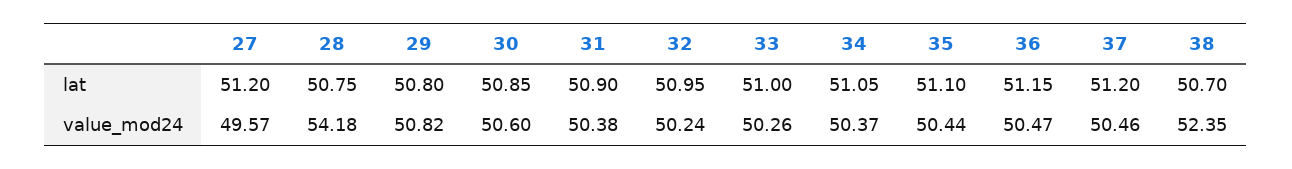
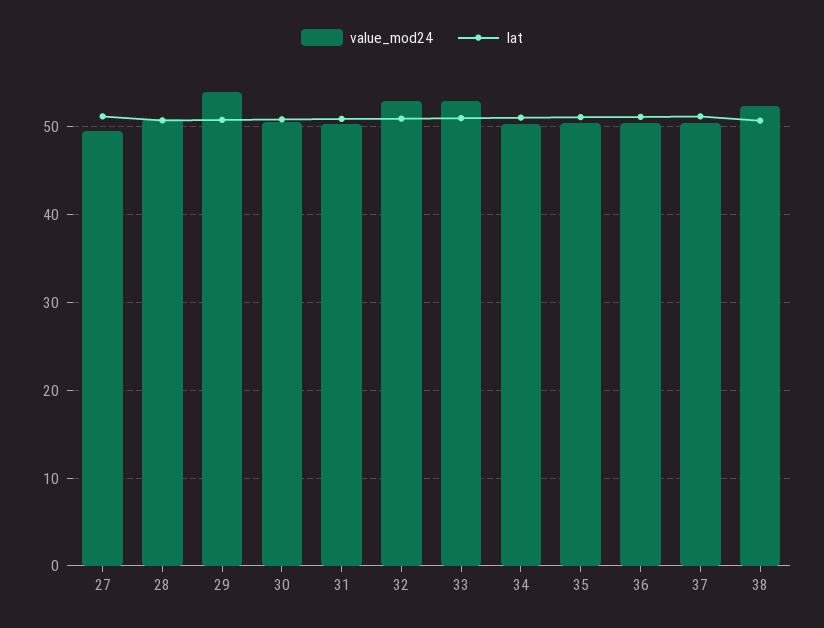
value_mod24, 28: 54.18 -> 51
value_mod24, 29: 50.82 -> 54
value_mod24, 32: 50.24 -> 53
value_mod24, 33: 50.26 -> 53

